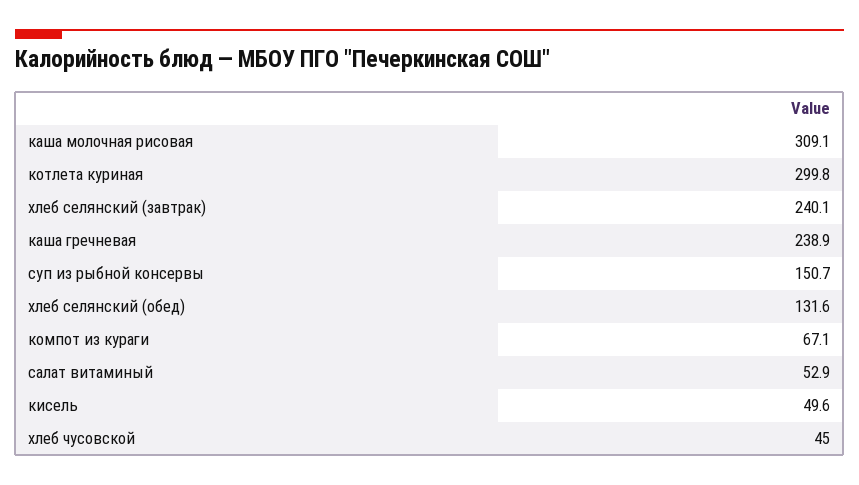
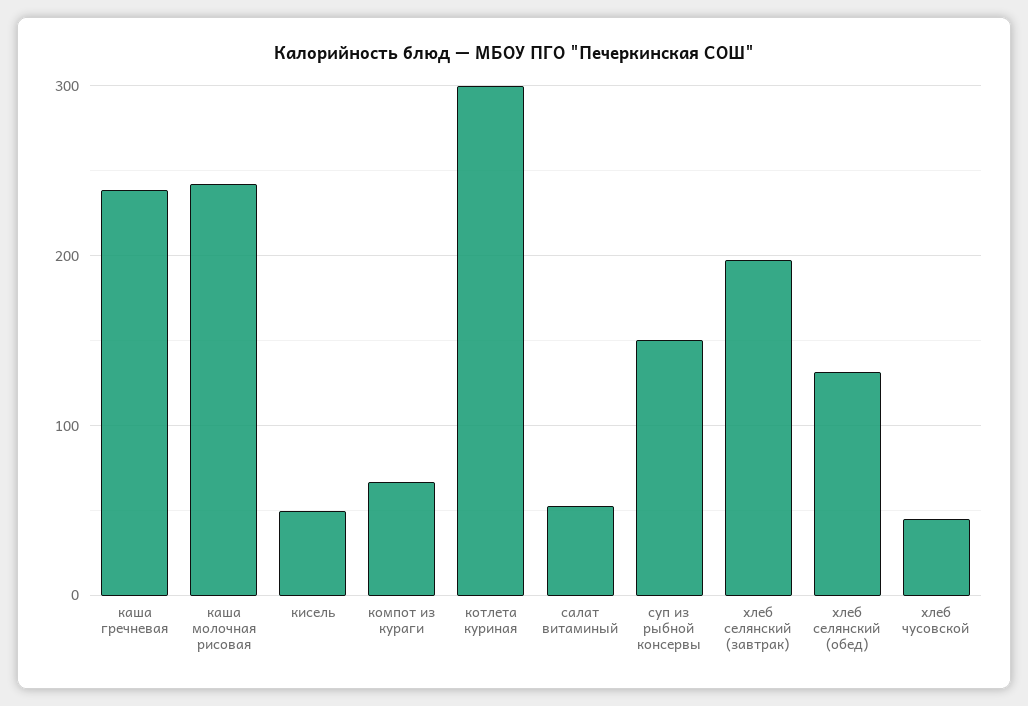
каша молочная рисовая: 309.1 -> 240
хлеб селянский (завтрак): 240.1 -> 200

